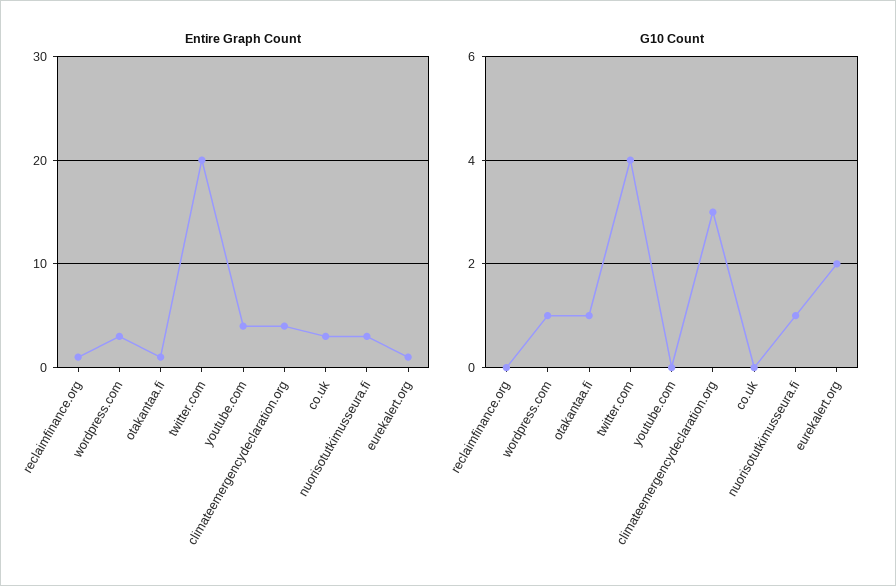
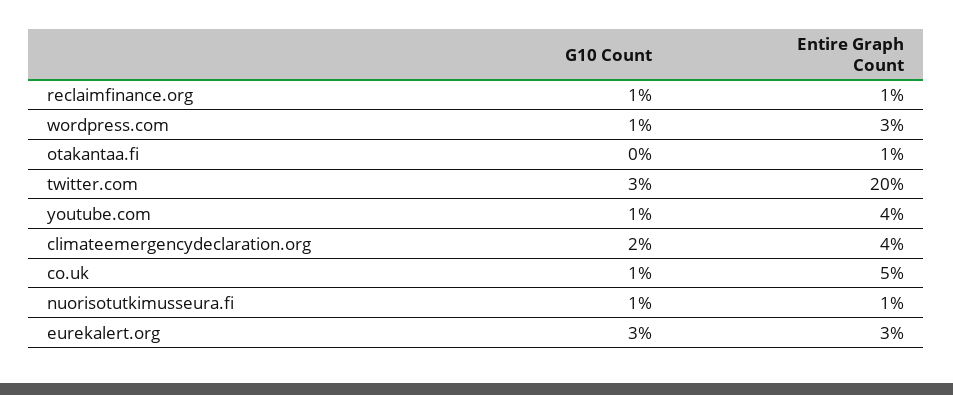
Entire Graph Count, co.uk: 3 -> 5
Entire Graph Count, nuorisotutkimusseura.fi: 3 -> 1
Entire Graph Count, eurekalert.org: 1 -> 3
G10 Count, reclaimfinance.org: 0 -> 1
G10 Count, otakantaa.fi: 1 -> 0
G10 Count, twitter.com: 4 -> 3
G10 Count, youtube.com: 0 -> 1
G10 Count, climateemergencydeclaration.org: 3 -> 2
G10 Count, co.uk: 0 -> 1
G10 Count, eurekalert.org: 2 -> 3

